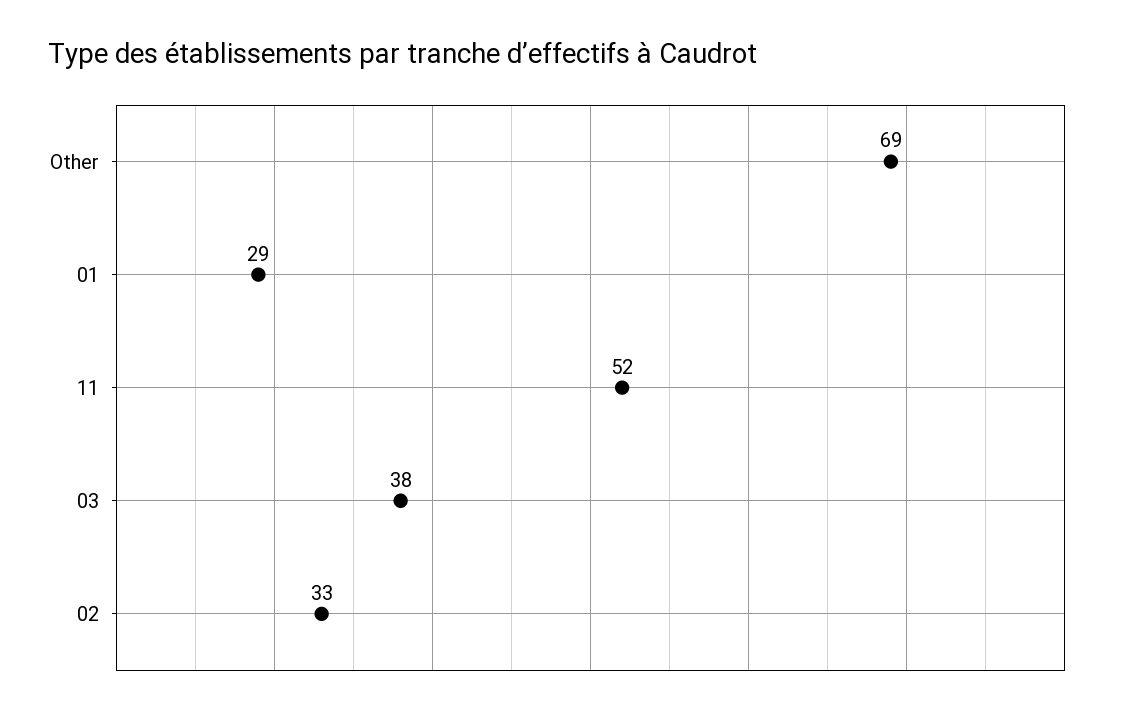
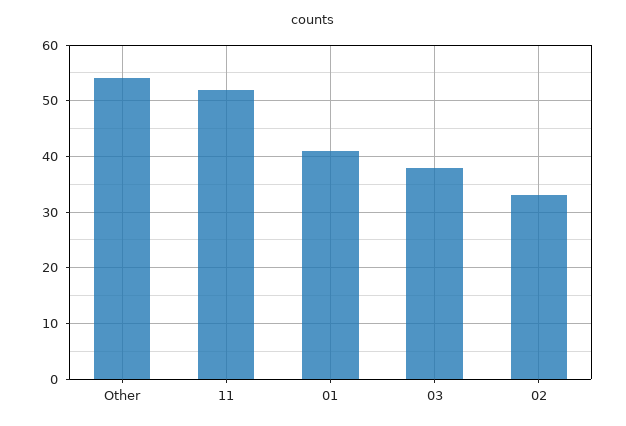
Other: 69 -> 55
01: 29 -> 40

